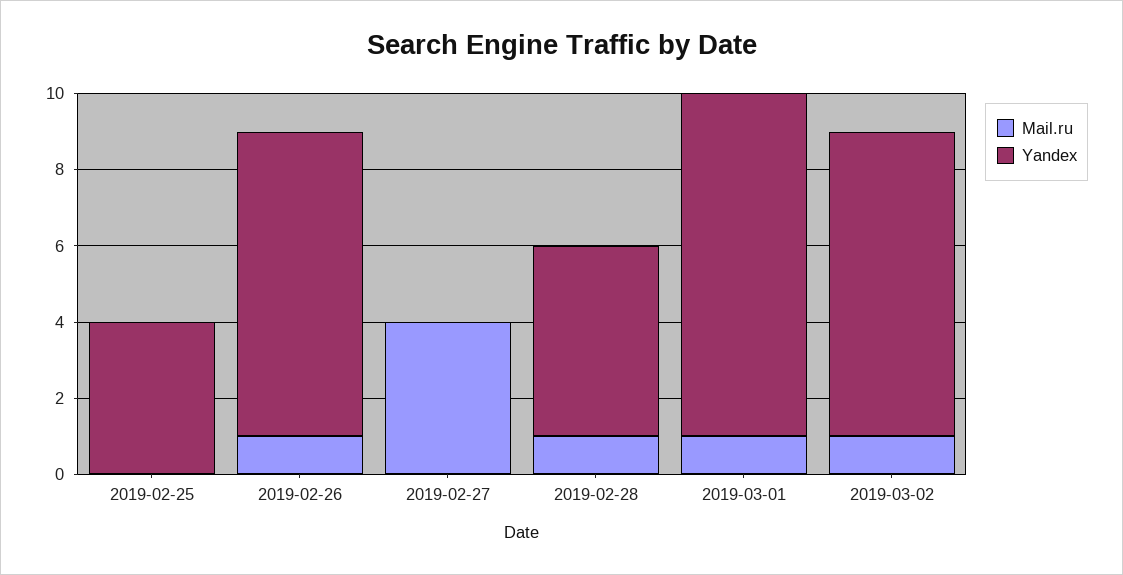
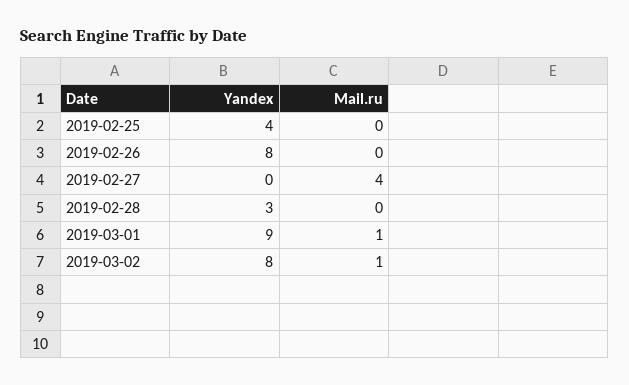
Mail.ru, 2019-02-26: 1 -> 0
Mail.ru, 2019-02-28: 1 -> 0
Yandex, 2019-02-28: 5 -> 3

